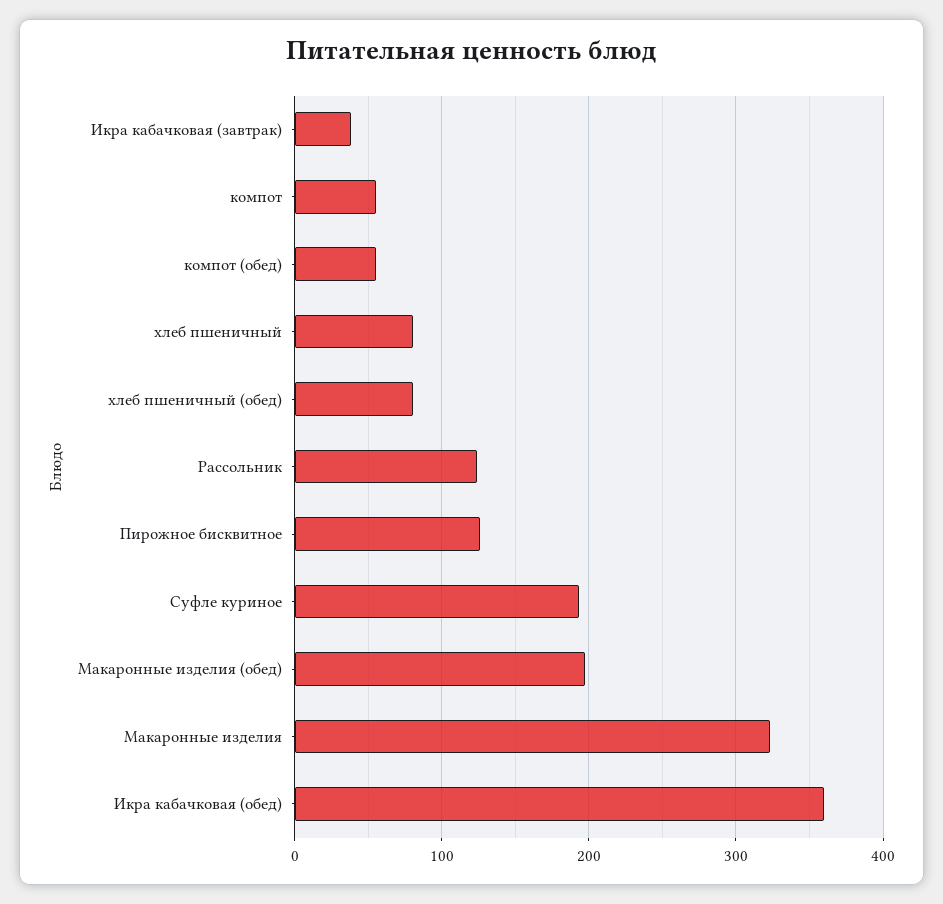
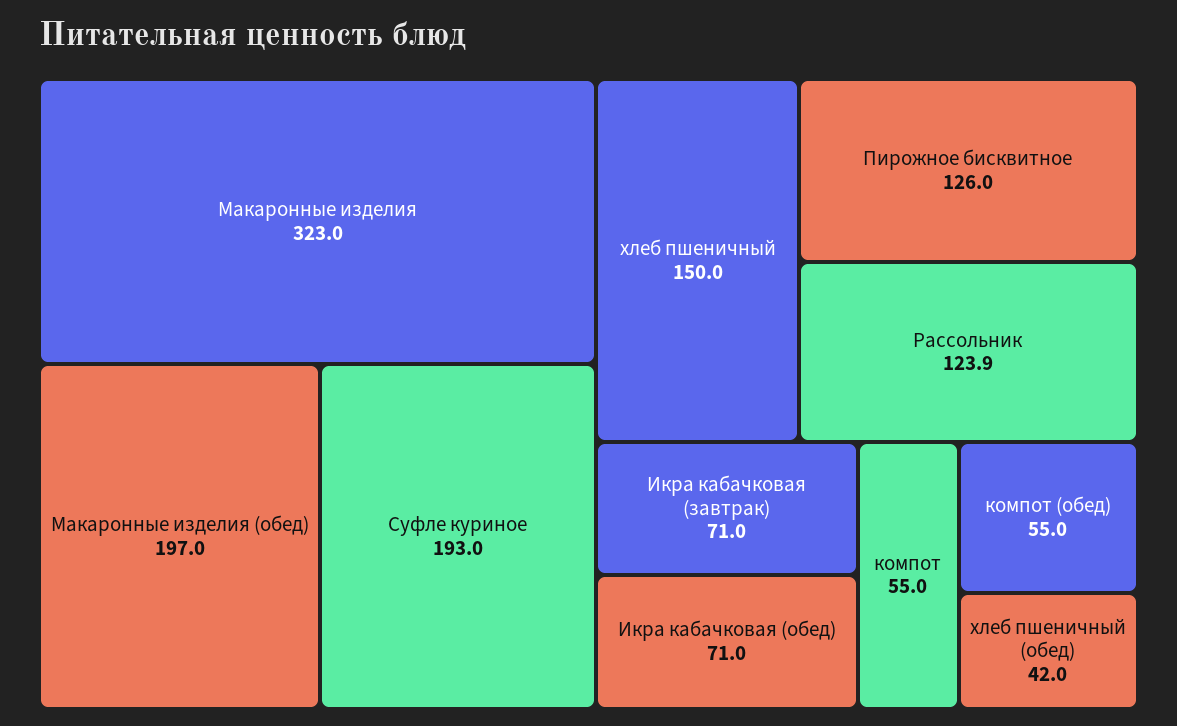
Икра кабачковая (завтрак): 40 -> 71
хлеб пшеничный: 80 -> 150
хлеб пшеничный (обед): 80 -> 42
Икра кабачковая (обед): 360 -> 71

